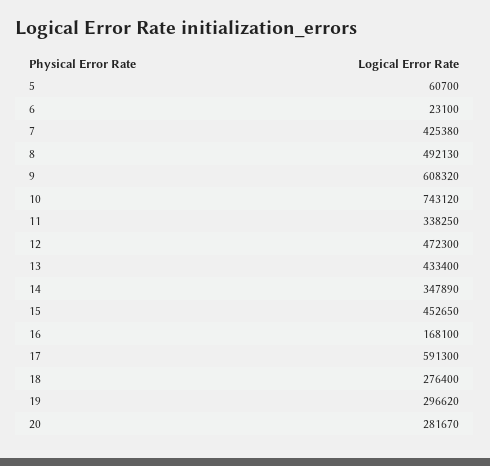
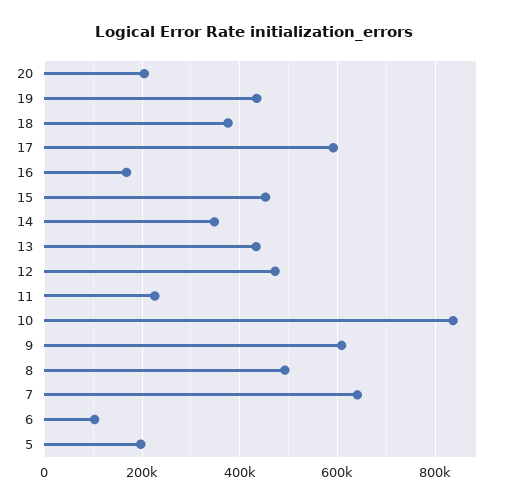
5: 60700 -> 200000
6: 23100 -> 100000
7: 425380 -> 640000
10: 743120 -> 840000
11: 338250 -> 220000
18: 276400 -> 380000
19: 296620 -> 440000
20: 281670 -> 200000

